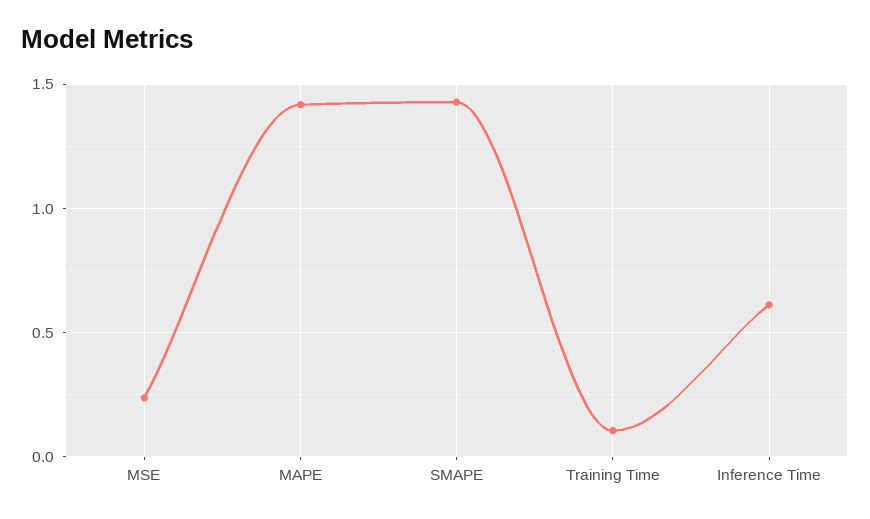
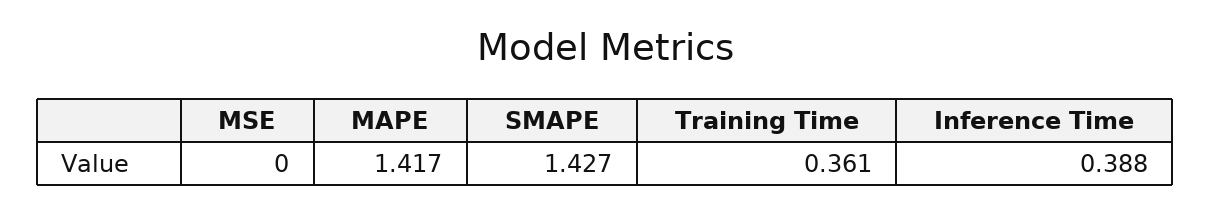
MSE: 0.25 -> 0
Training Time: 0.1 -> 0.361
Inference Time: 0.6 -> 0.388

